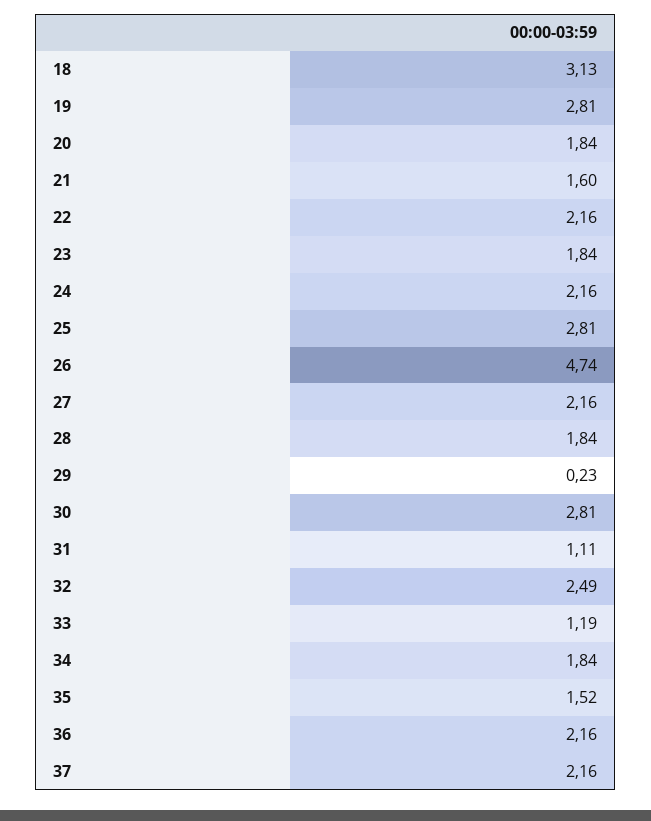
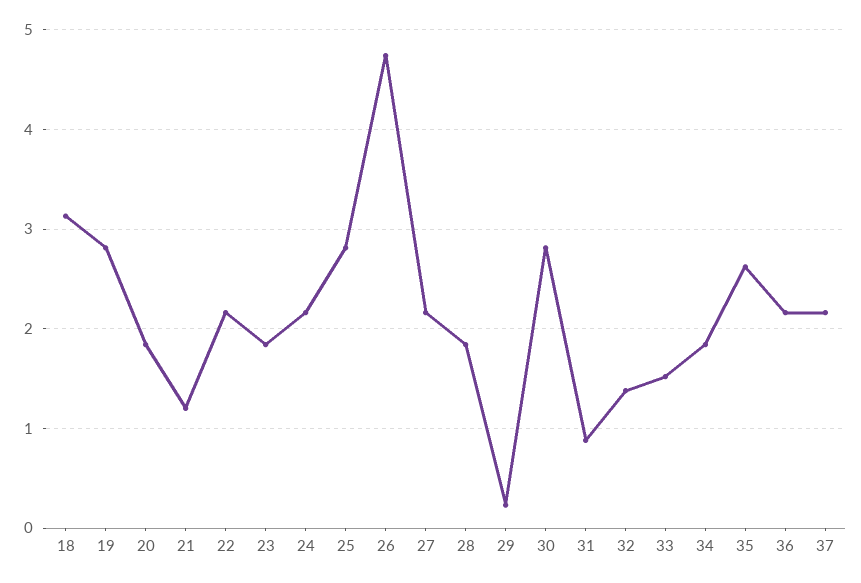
21: 1.6 -> 1.2
31: 1.11 -> 0.9
32: 2.49 -> 1.4
33: 1.19 -> 1.5
35: 1.52 -> 2.6

